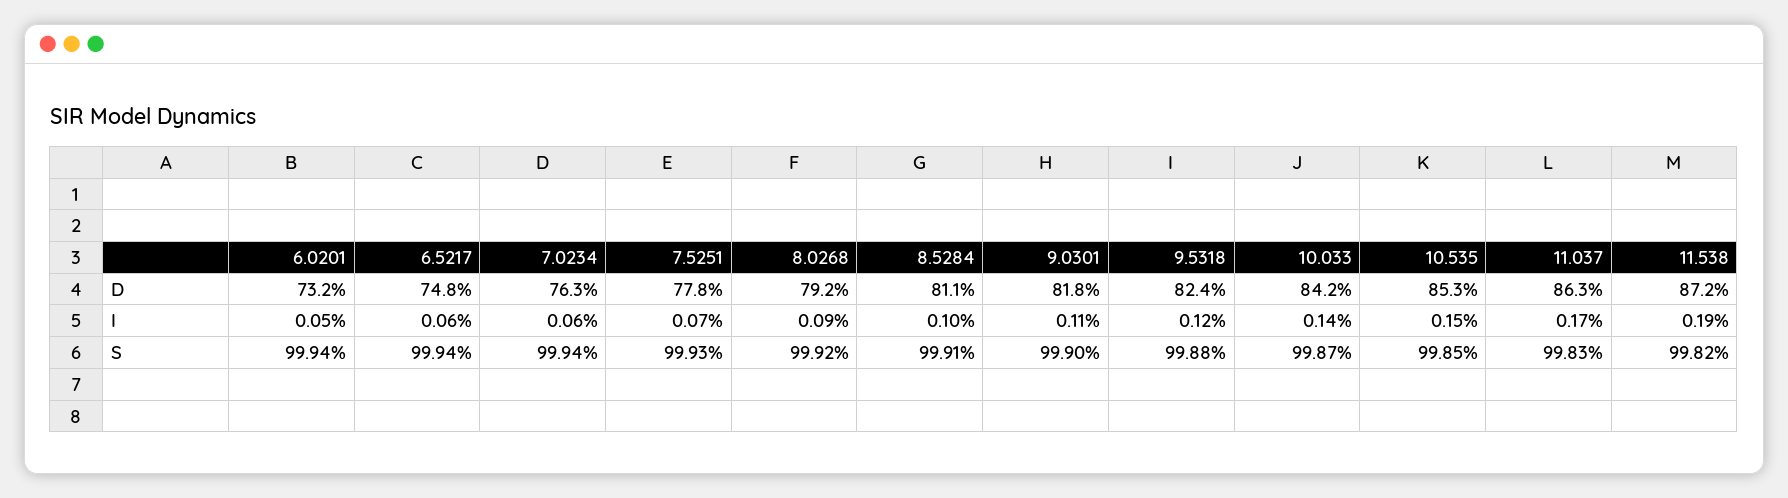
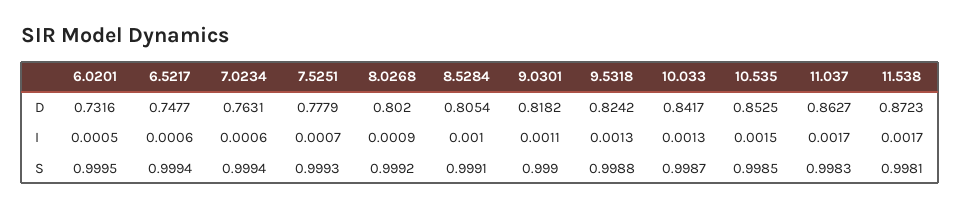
8.0268, D: 0.792 -> 0.802
8.5284, D: 0.811 -> 0.8054
9.5318, I: 0.0012 -> 0.0013
10.033, I: 0.0014 -> 0.0013
11.538, I: 0.0019 -> 0.0017
6.0201, S: 0.9994 -> 0.9995
11.538, S: 0.9982 -> 0.9981

